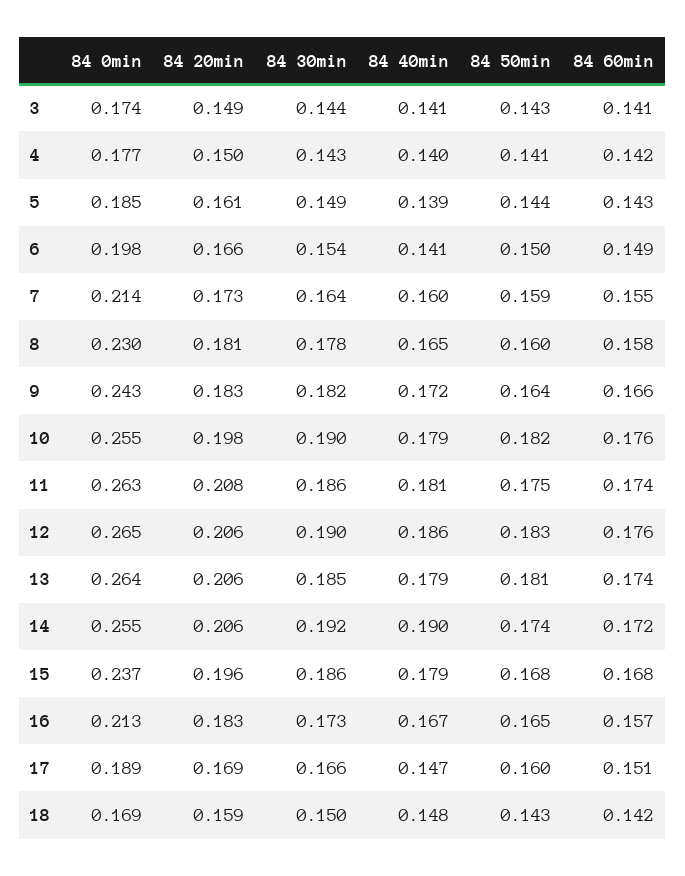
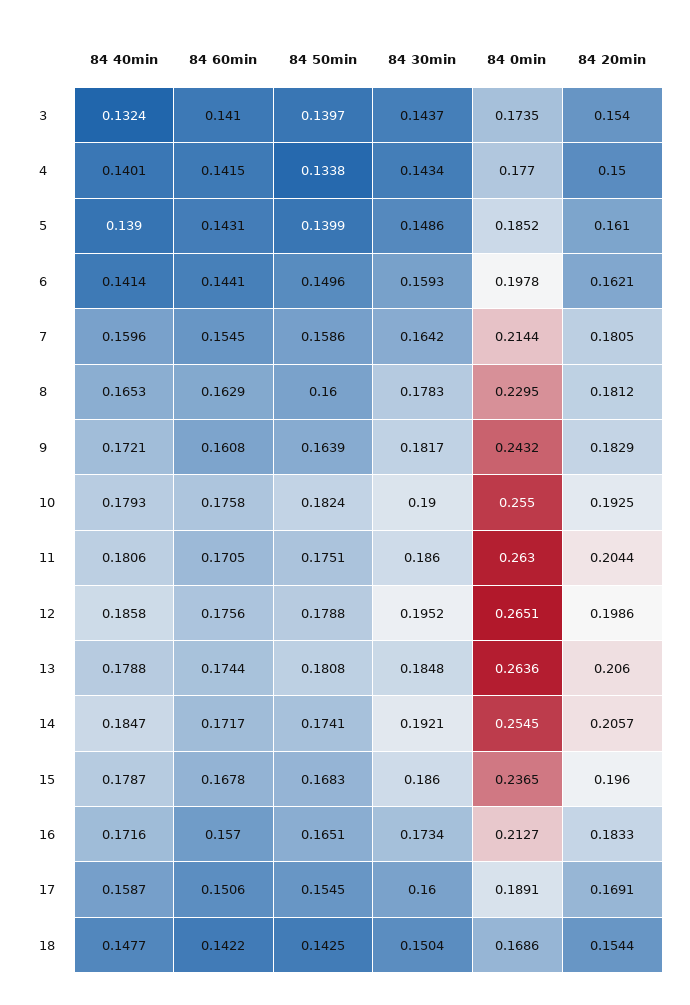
84 20min, 3: 0.149 -> 0.154
84 40min, 3: 0.141 -> 0.1324
84 50min, 3: 0.143 -> 0.1397
84 50min, 4: 0.141 -> 0.1338
84 50min, 5: 0.144 -> 0.1399
84 20min, 6: 0.166 -> 0.1621
84 30min, 6: 0.154 -> 0.1593
84 60min, 6: 0.149 -> 0.1441
84 20min, 7: 0.173 -> 0.1805
84 60min, 8: 0.158 -> 0.1629
84 60min, 9: 0.166 -> 0.1608
84 20min, 10: 0.198 -> 0.1925
84 20min, 11: 0.208 -> 0.2044
84 60min, 11: 0.174 -> 0.1705
84 20min, 12: 0.206 -> 0.1986
84 30min, 12: 0.19 -> 0.1952
84 50min, 12: 0.183 -> 0.1788
84 40min, 14: 0.19 -> 0.1847
84 40min, 16: 0.167 -> 0.1716
84 30min, 17: 0.166 -> 0.16
84 40min, 17: 0.147 -> 0.1587
84 50min, 17: 0.16 -> 0.1545
84 20min, 18: 0.159 -> 0.1544

